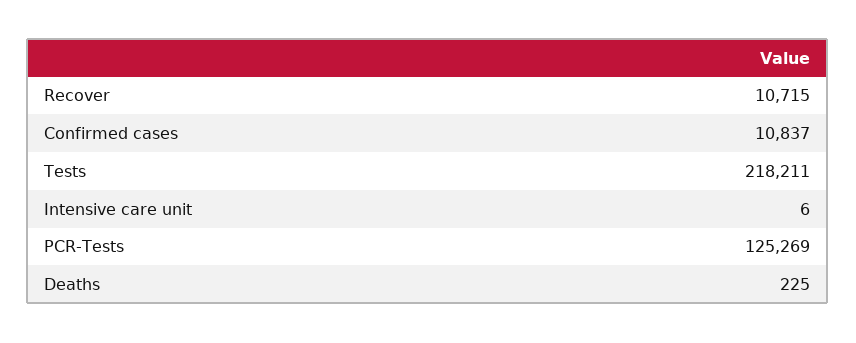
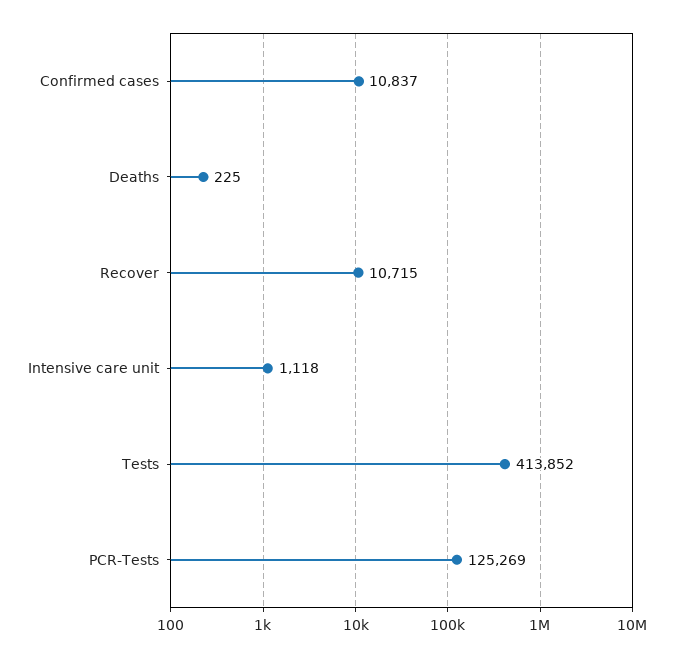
Tests: 218211 -> 413852
Intensive care unit: 6 -> 1118

